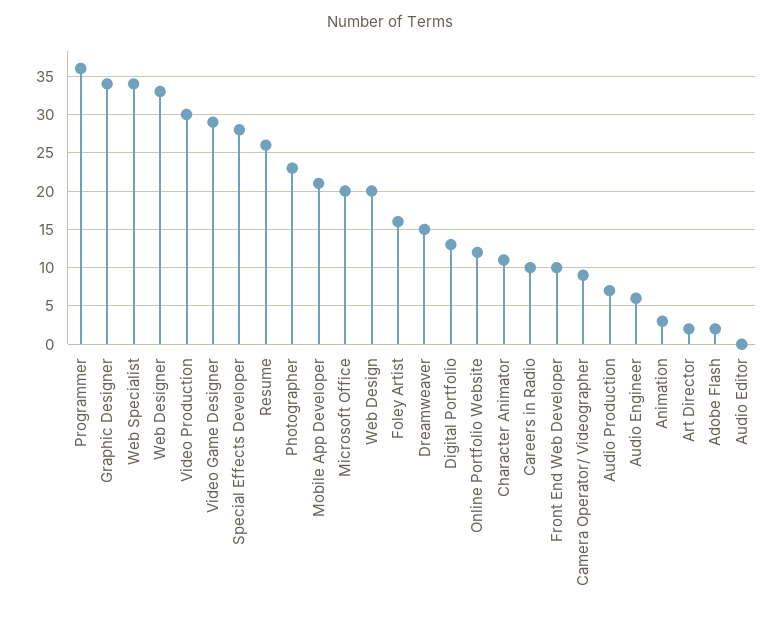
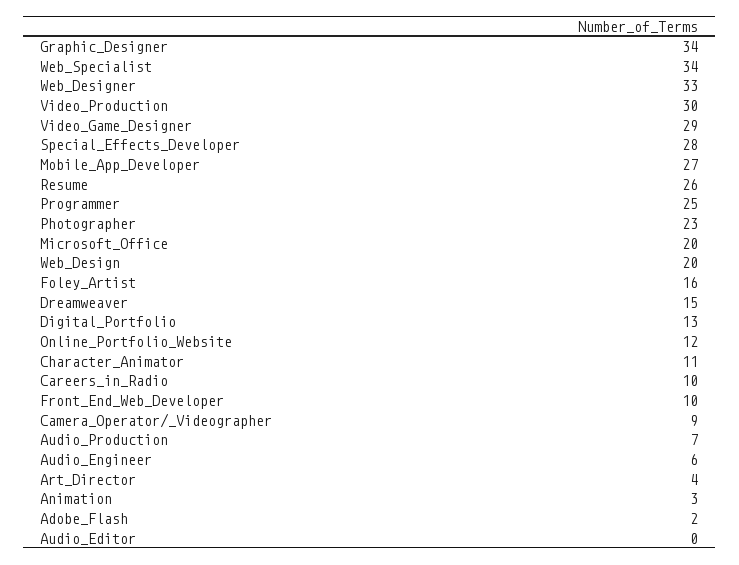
Programmer: 36 -> 25
Mobile App Developer: 21 -> 27
Art Director: 2 -> 4

